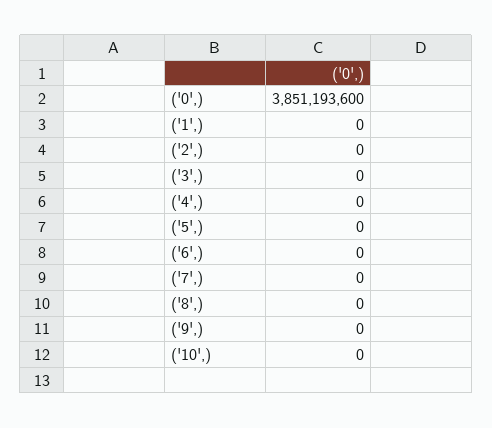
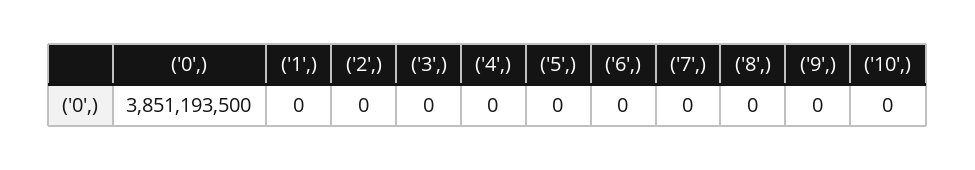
('0',): 3851193600 -> 3851193500

